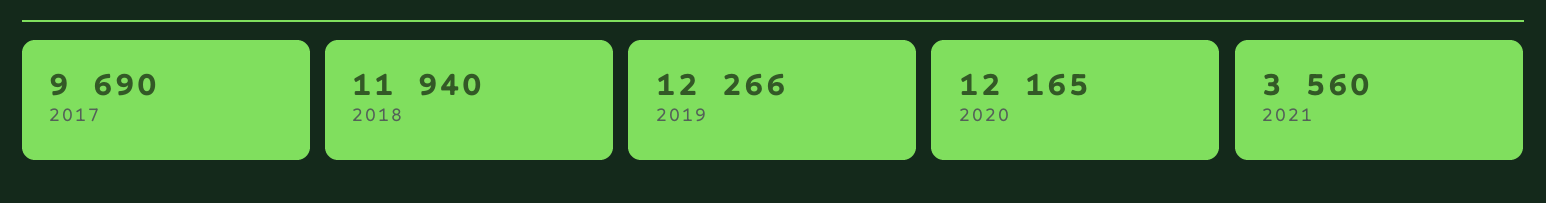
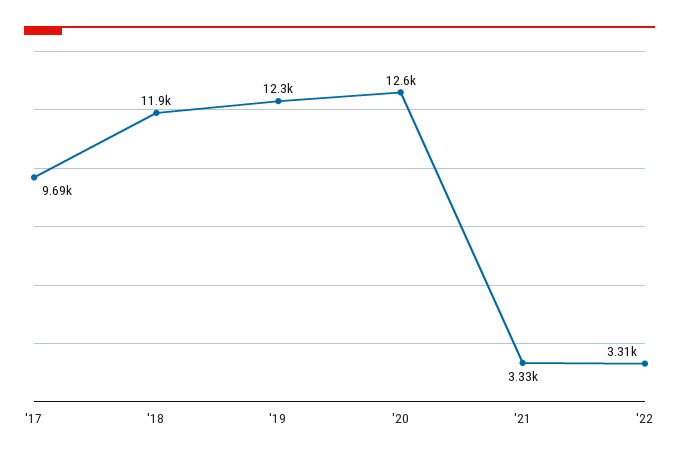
2020: 12165 -> 12600
2021: 3560 -> 3330
'22: none -> 3310

